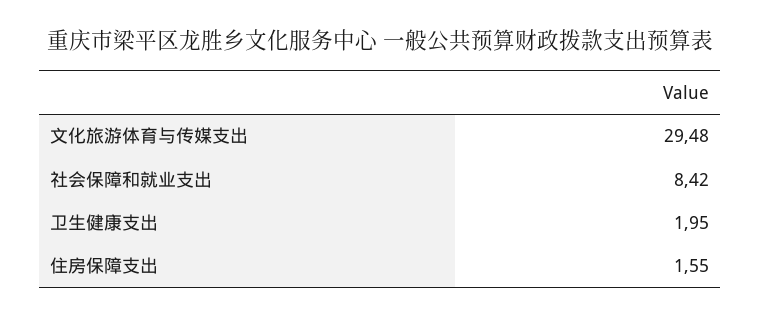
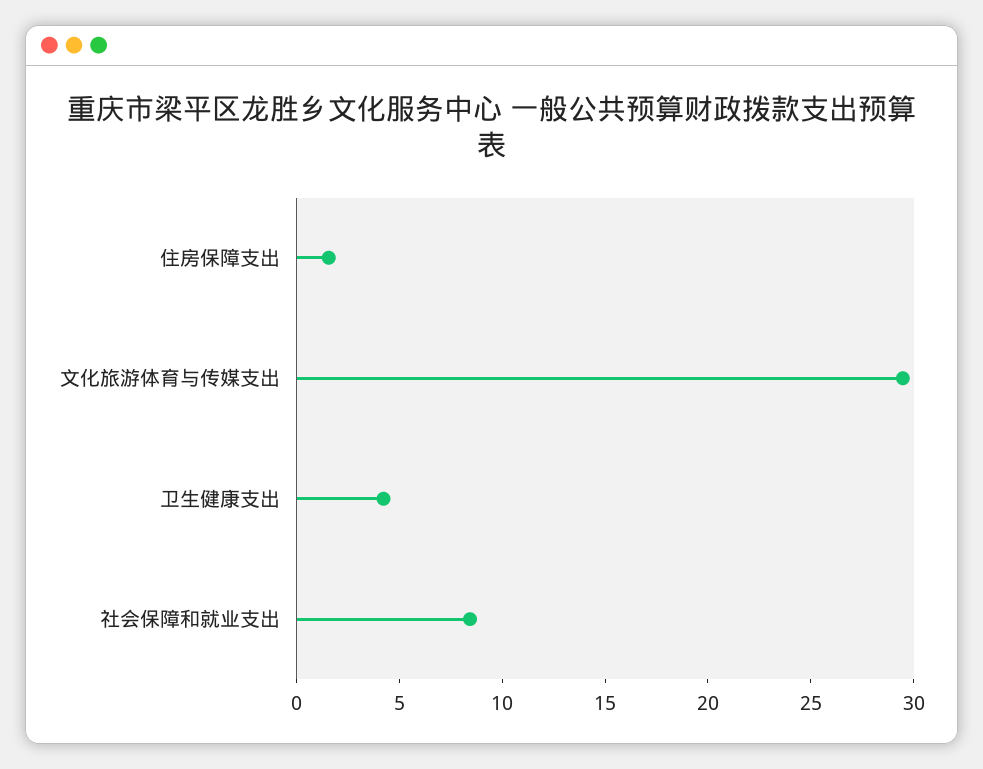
卫生健康支出: 1.95 -> 4

